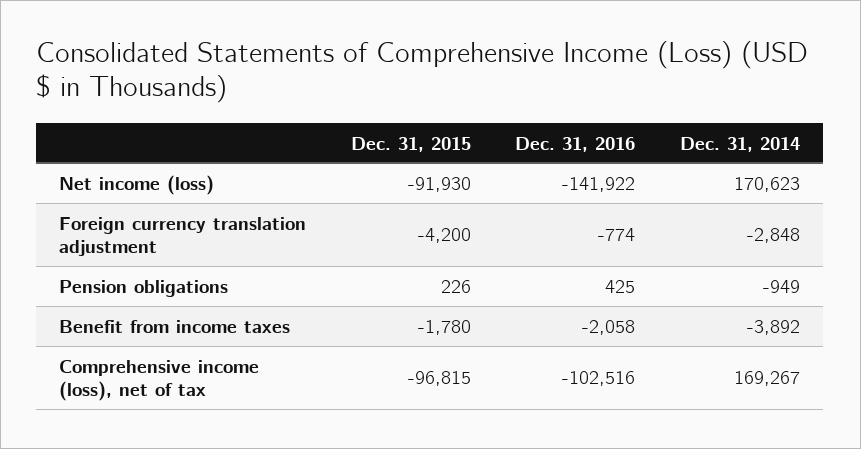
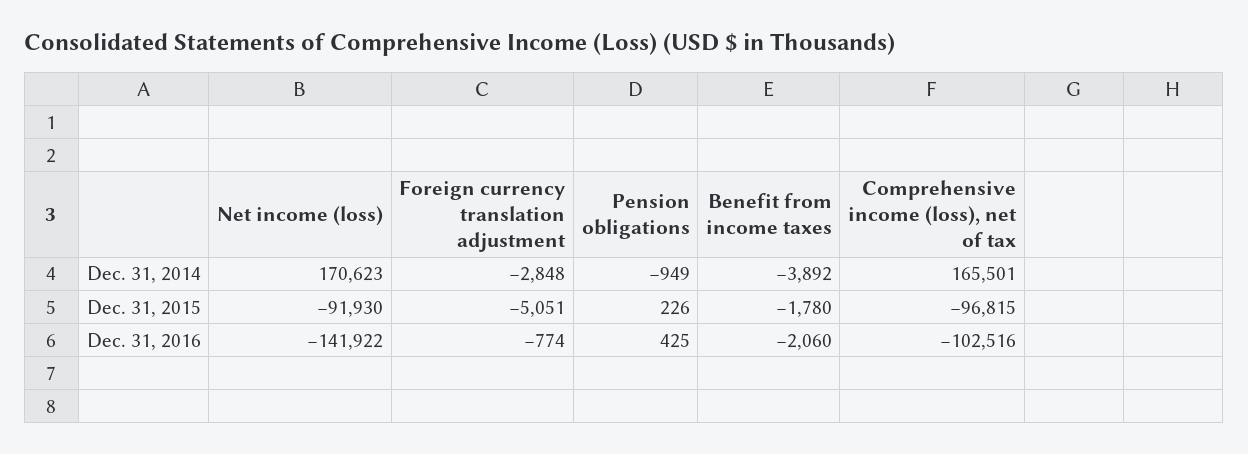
Dec. 31, 2015, Foreign currency translation adjustment: -4200 -> -5051
Dec. 31, 2016, Benefit from income taxes: -2058 -> -2060
Dec. 31, 2014, Comprehensive income (loss), net of tax: 169267 -> 165501

